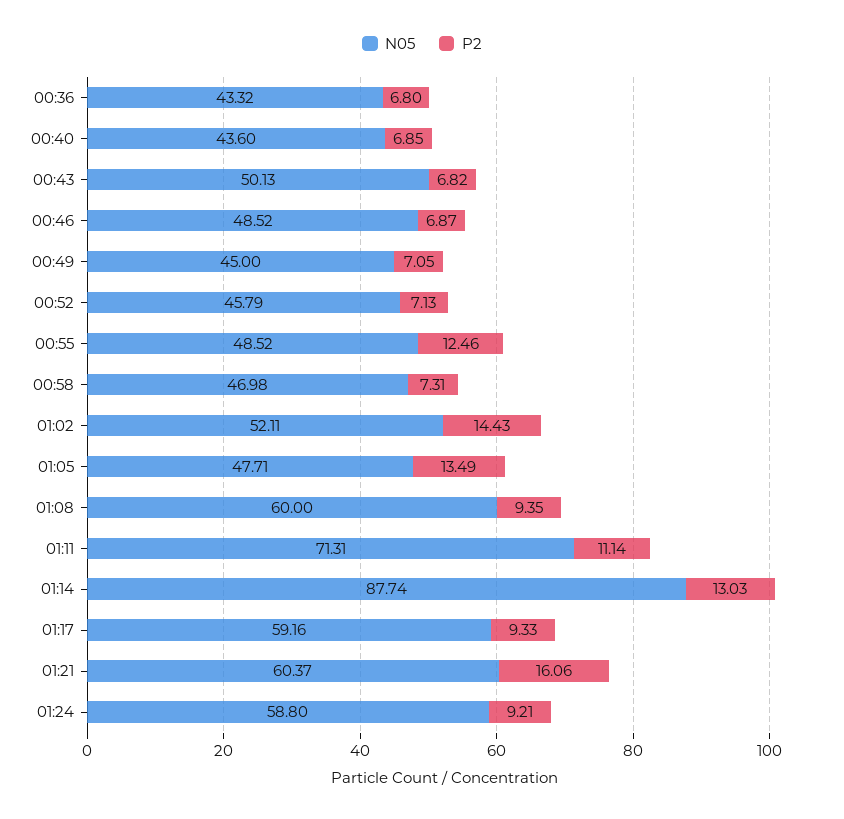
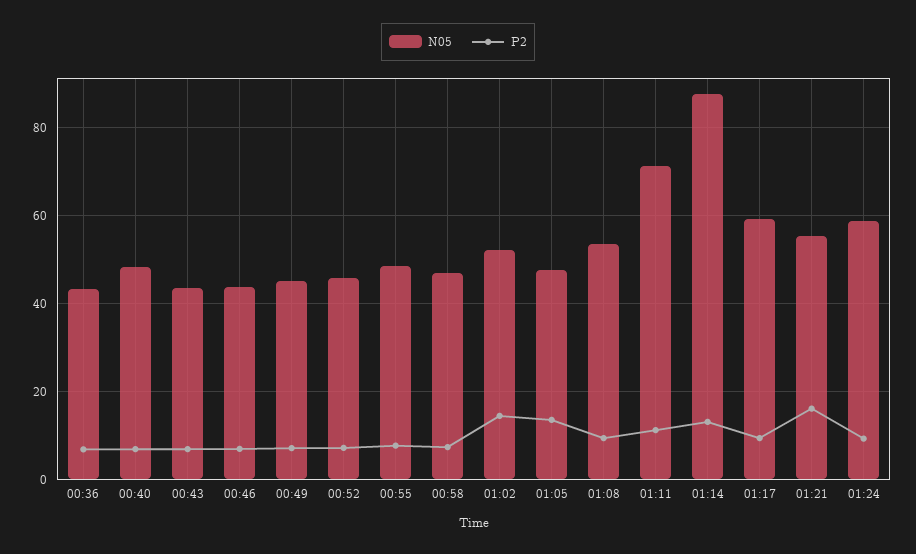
N05, 00:40: 43.6 -> 48
N05, 00:43: 50.13 -> 44
N05, 00:46: 48.52 -> 44
P2, 00:55: 12.46 -> 8
N05, 01:08: 60 -> 54
N05, 01:21: 60.37 -> 56

